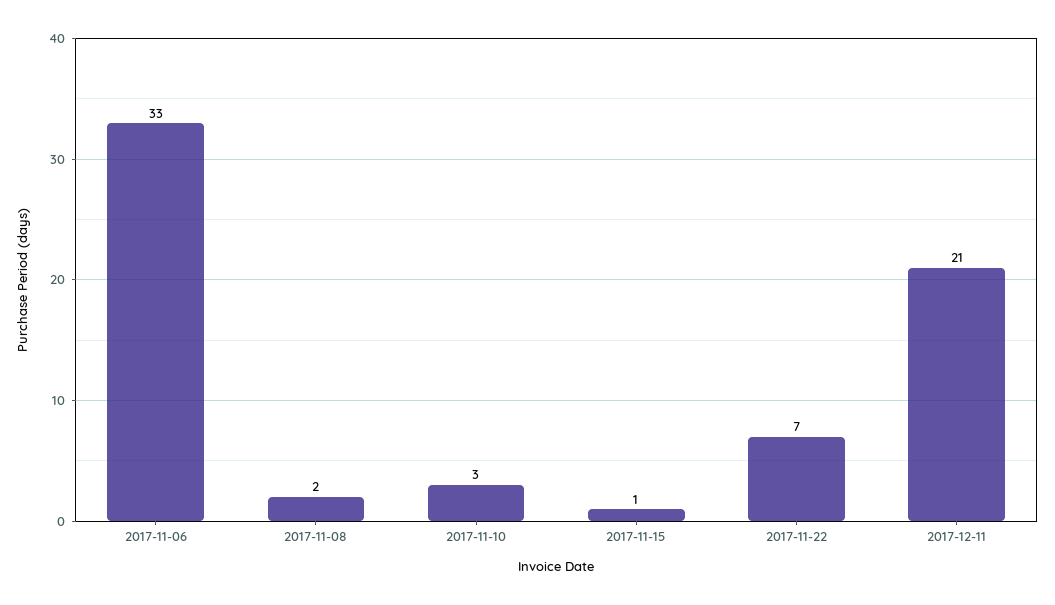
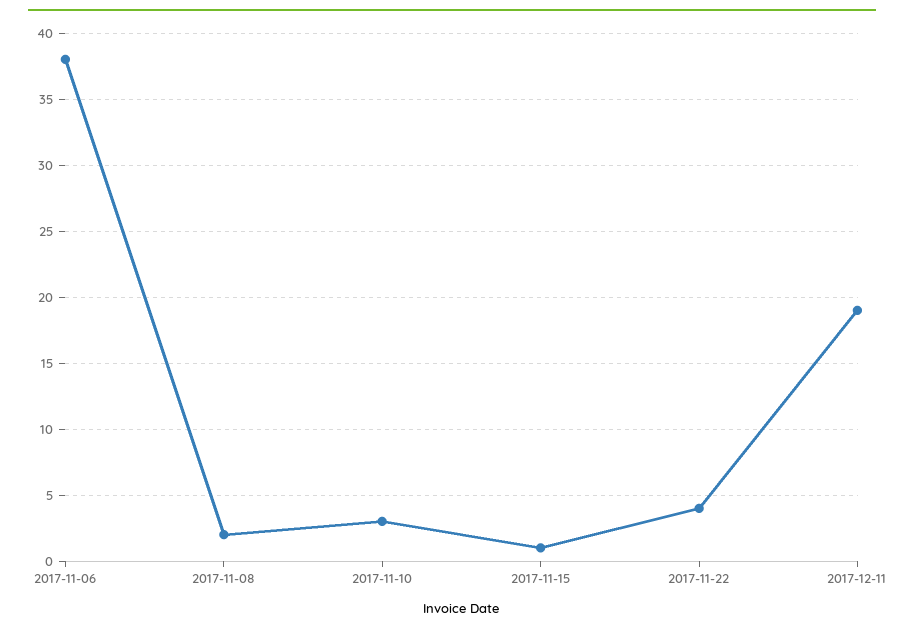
2017-11-06: 33 -> 38
2017-11-22: 7 -> 4
2017-12-11: 21 -> 19

